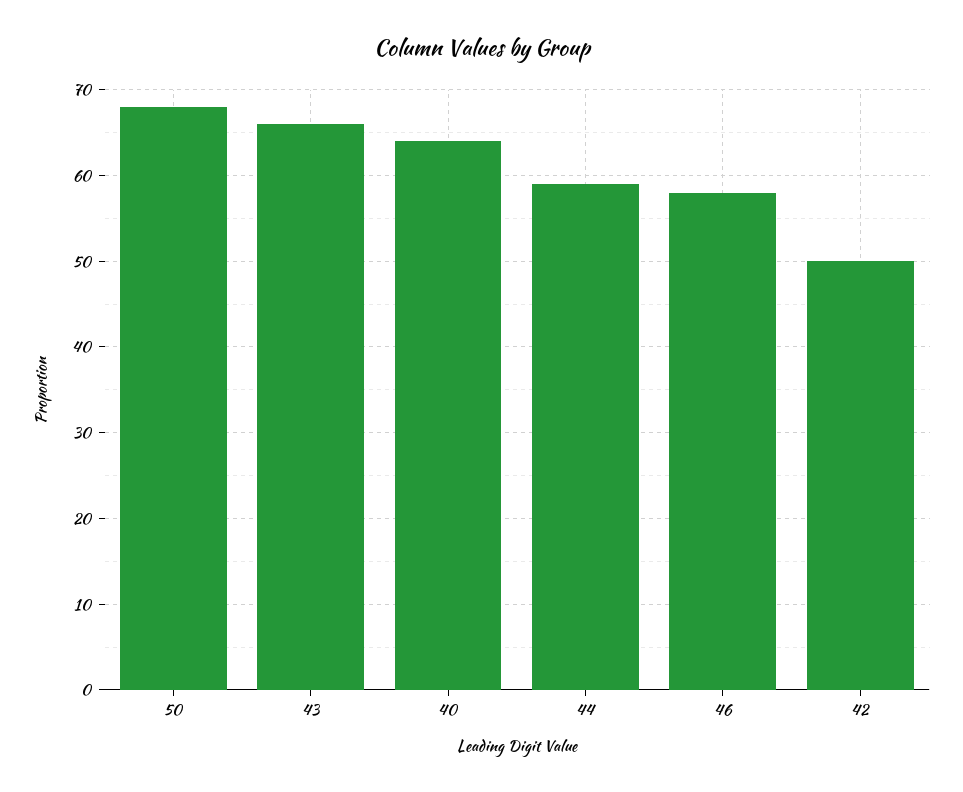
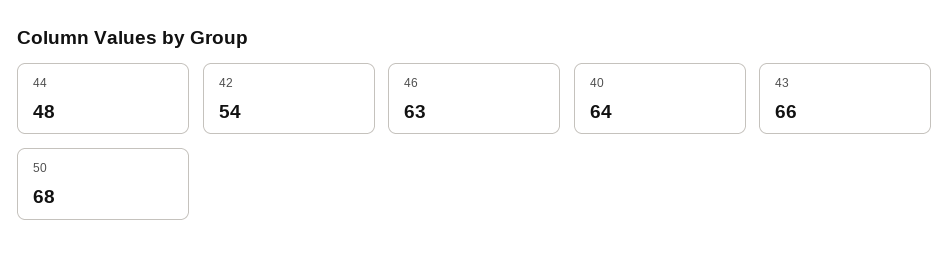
44: 59 -> 48
46: 58 -> 63
42: 50 -> 54

